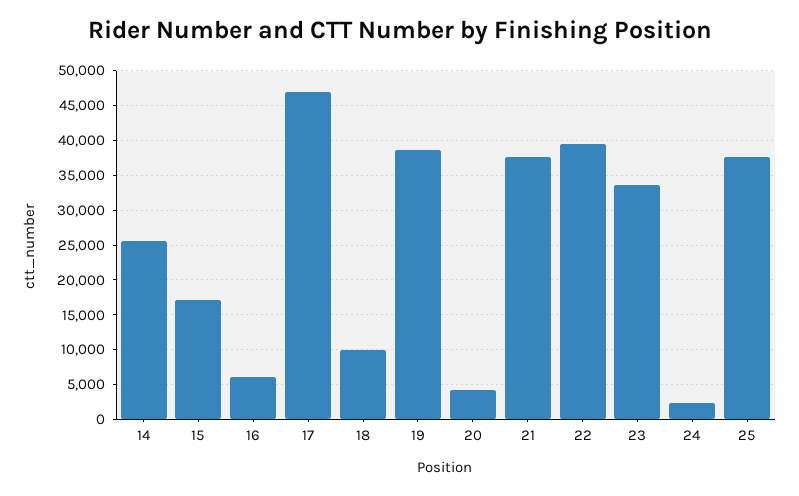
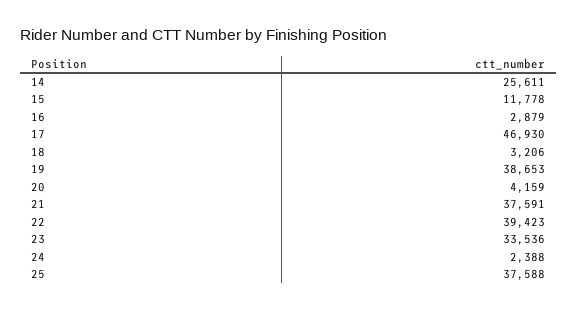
15: 17000 -> 11778
16: 6000 -> 2879
18: 10000 -> 3206

